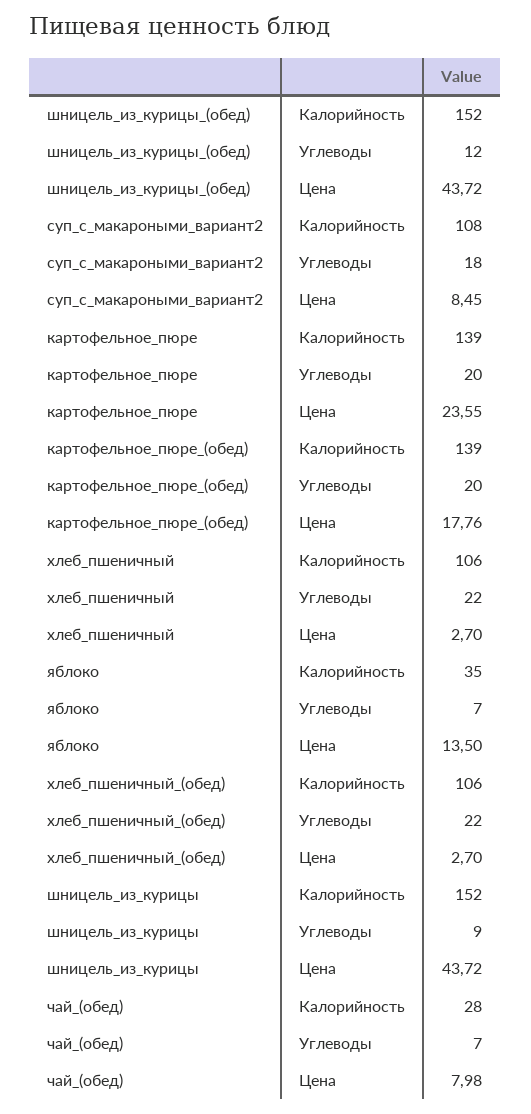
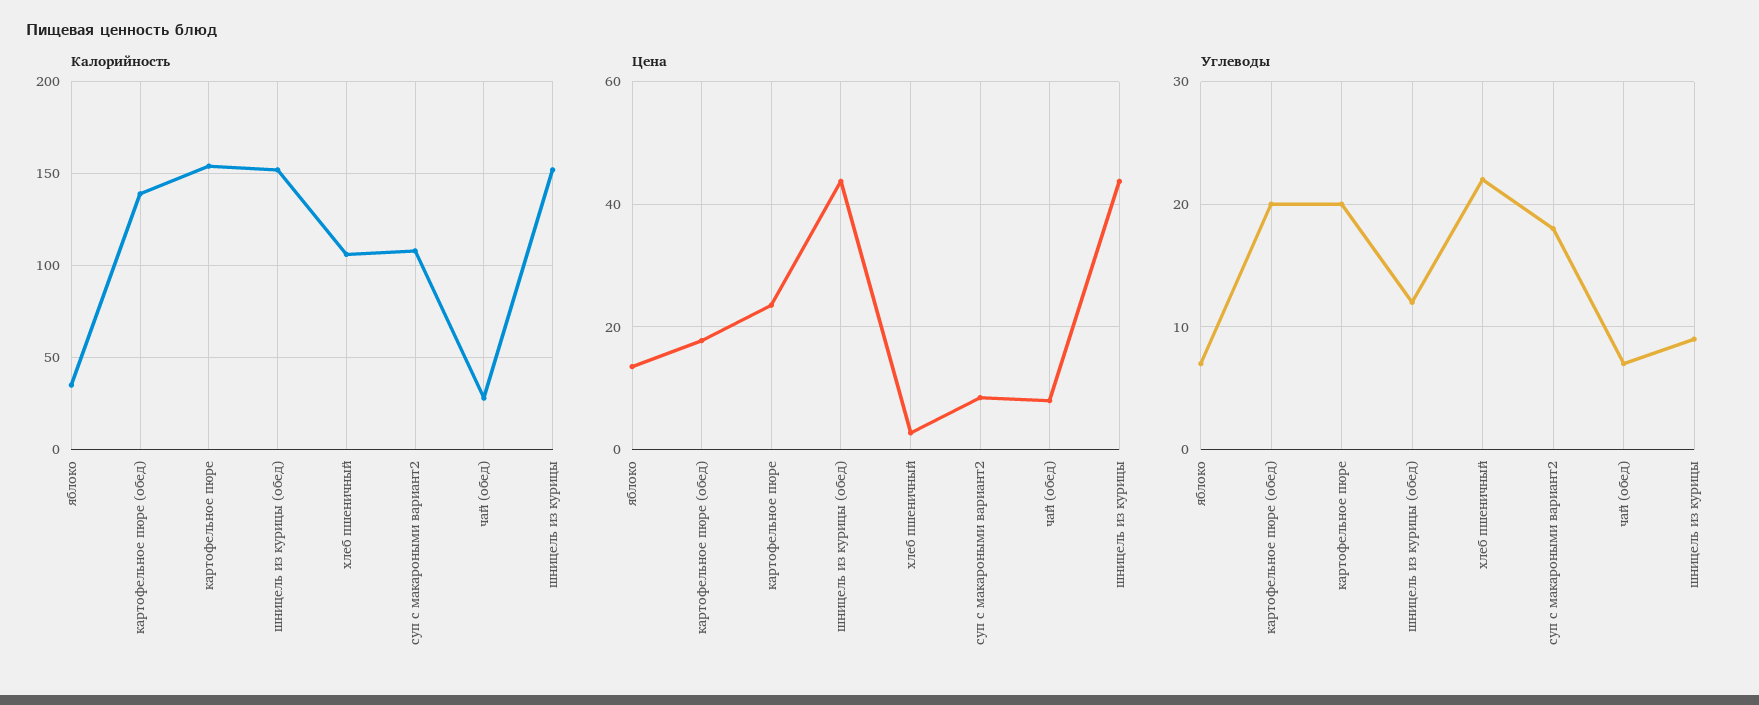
Калорийность, картофельное_пюре: 139 -> 155
Калорийность, хлеб_пшеничный_(обед): 106 -> none
Углеводы, хлеб_пшеничный_(обед): 22 -> none
Цена, хлеб_пшеничный_(обед): 2.7 -> none

